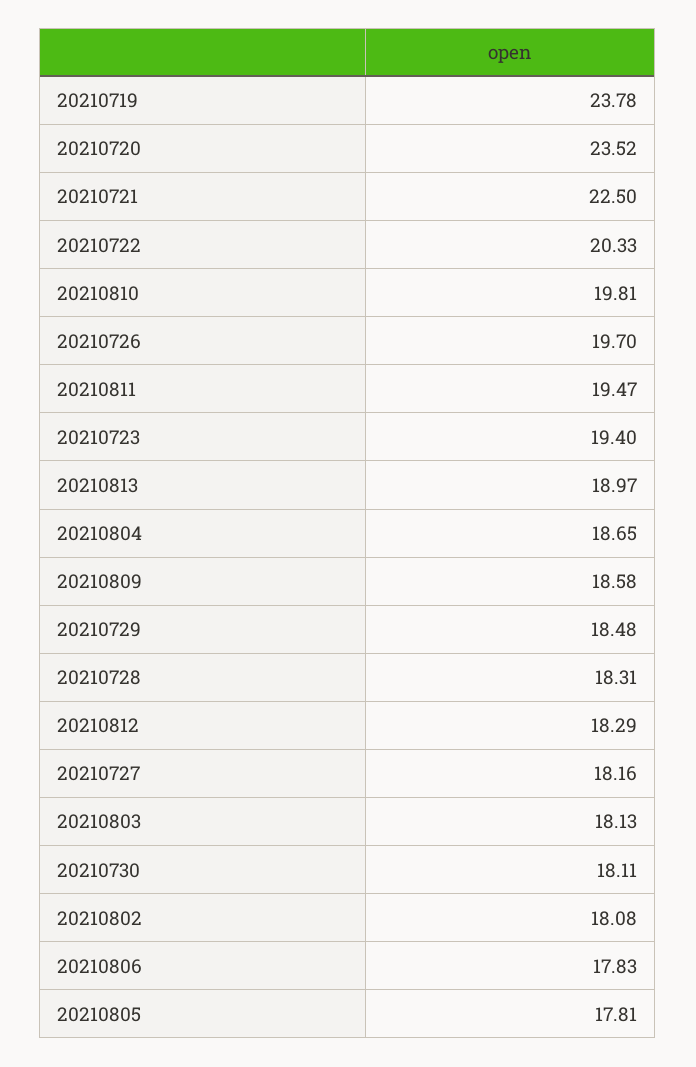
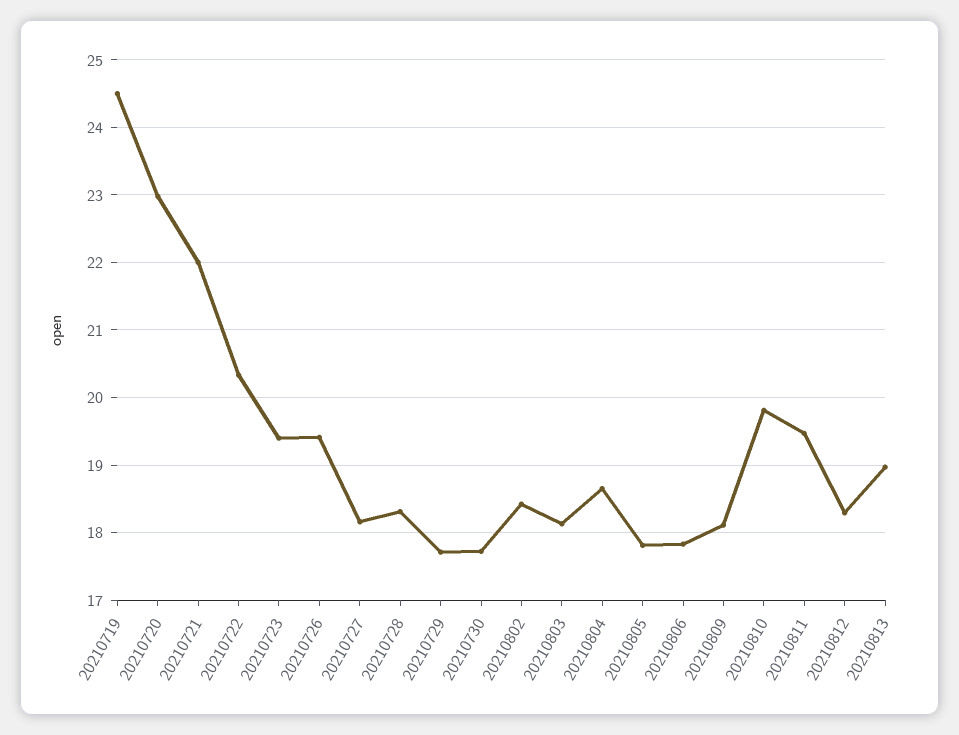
20210719: 23.78 -> 24.5
20210720: 23.52 -> 23
20210721: 22.5 -> 22
20210726: 19.7 -> 19.4
20210809: 18.58 -> 18.1
20210729: 18.48 -> 17.7
20210730: 18.11 -> 17.7
20210802: 18.08 -> 18.4

